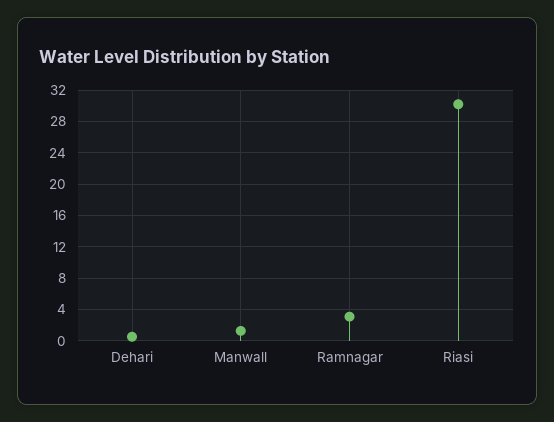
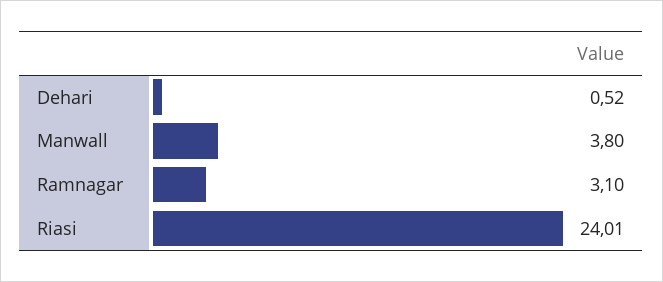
Manwall: 1 -> 3.8
Riasi: 30 -> 24.01

